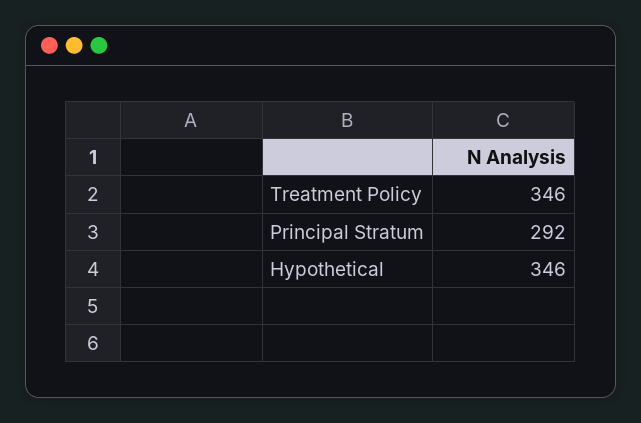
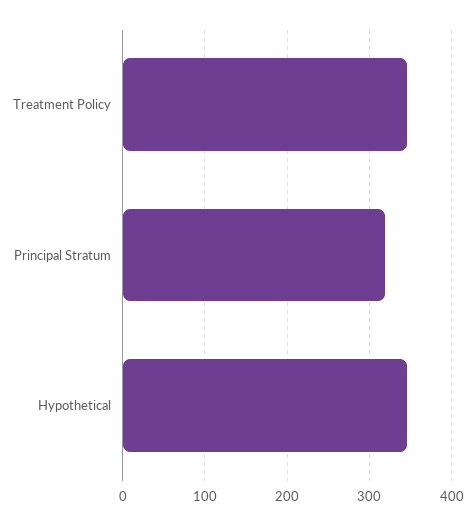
Principal Stratum: 292 -> 320

